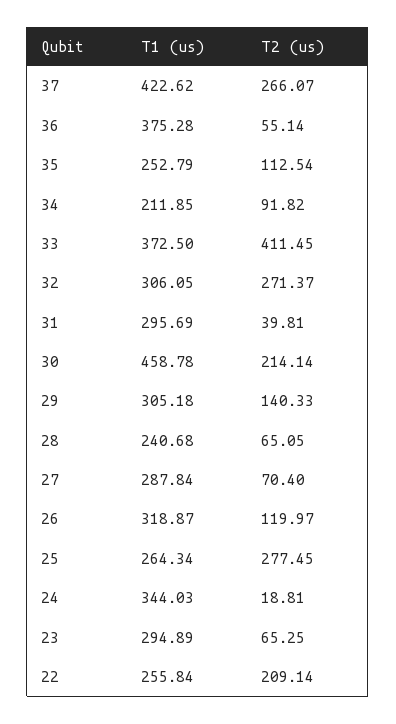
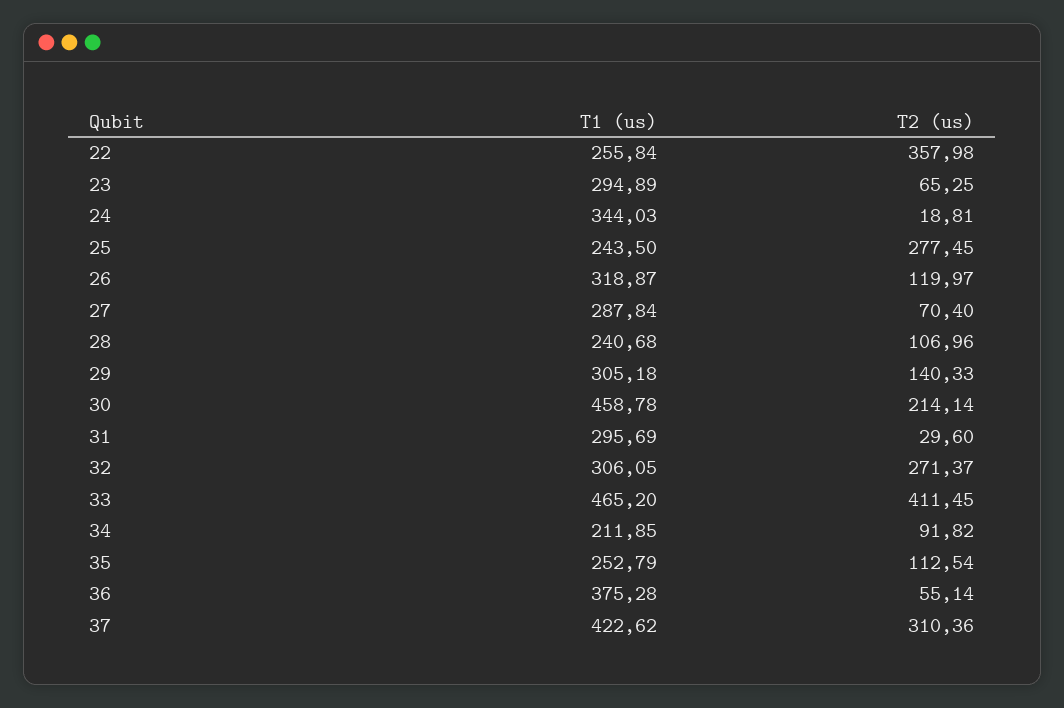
T2 (us), 37: 266.07 -> 310.36
T1 (us), 33: 372.5 -> 465.2
T2 (us), 31: 39.81 -> 29.6
T2 (us), 28: 65.05 -> 106.96
T1 (us), 25: 264.34 -> 243.5
T2 (us), 22: 209.14 -> 357.98

